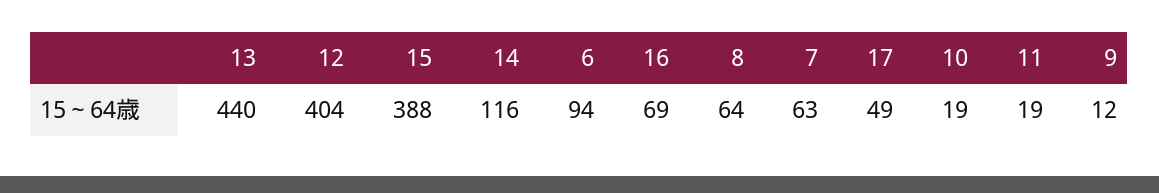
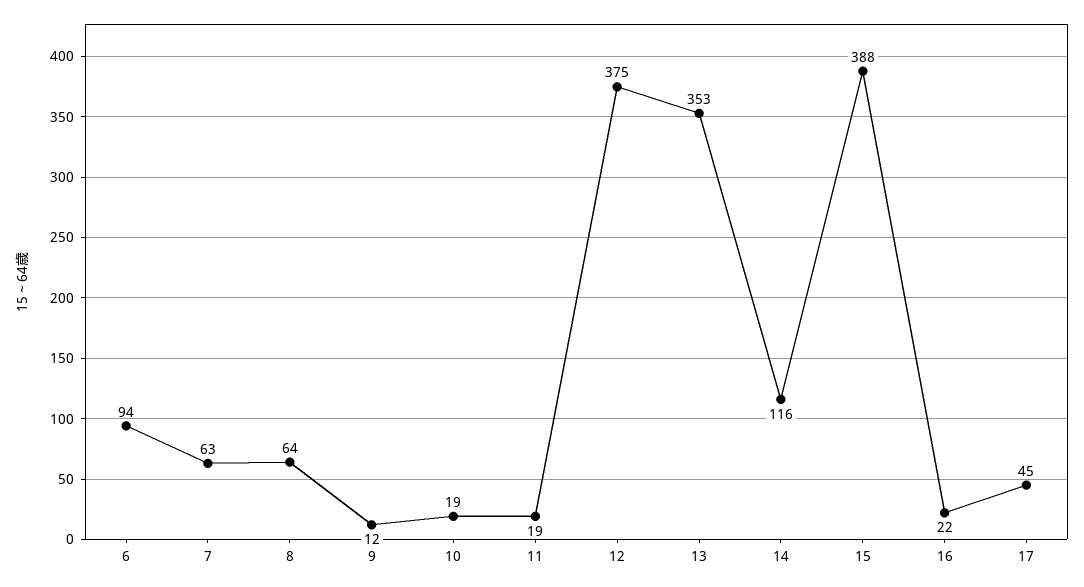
13: 440 -> 353
12: 404 -> 375
16: 69 -> 22
17: 49 -> 45

